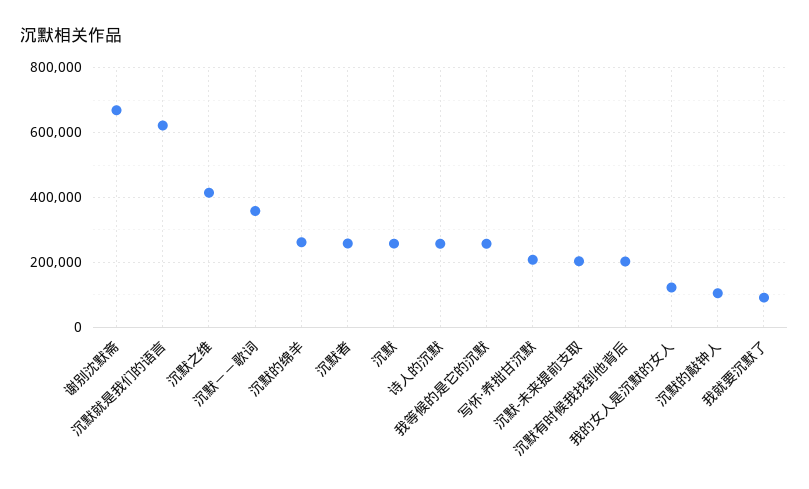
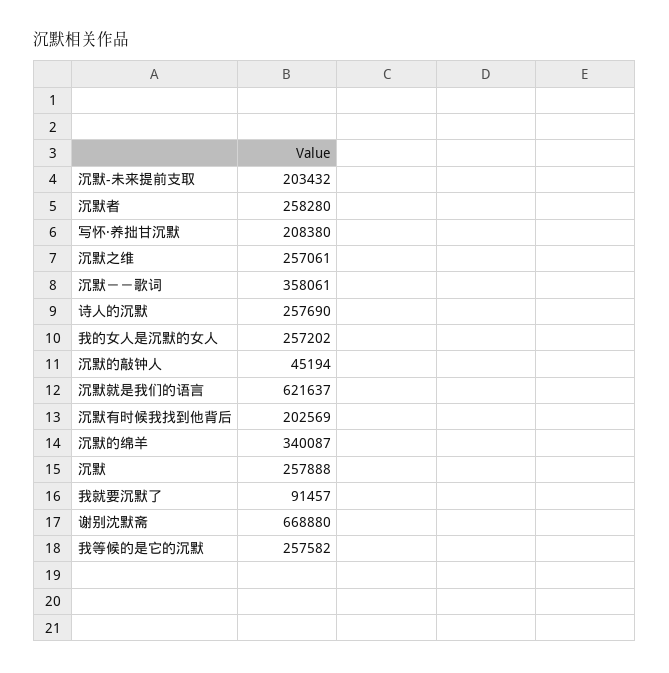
沉默之维: 420000 -> 257061
沉默的绵羊: 260000 -> 340087
我的女人是沉默的女人: 120000 -> 257202
沉默的敲钟人: 100000 -> 45194

